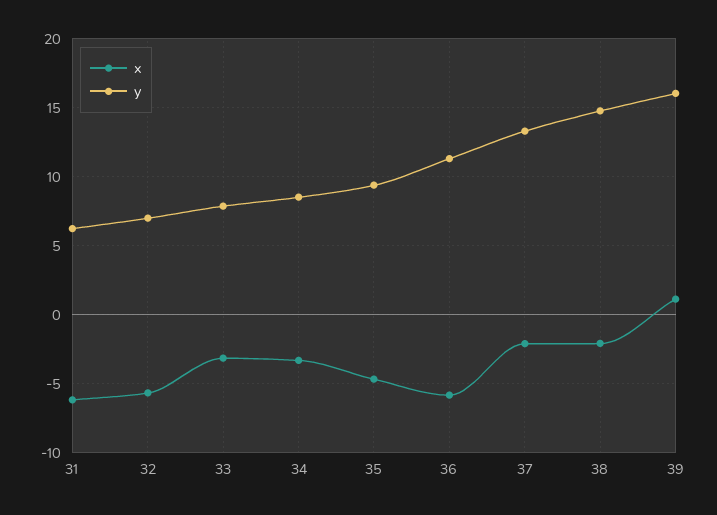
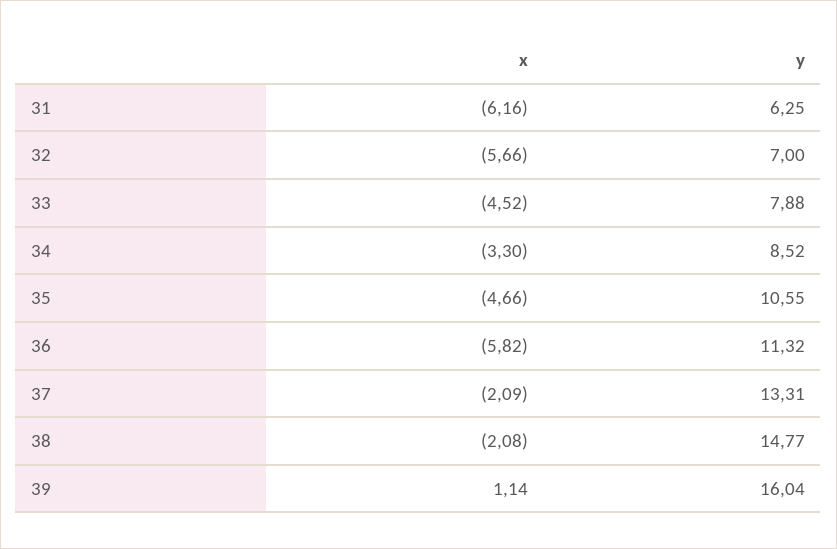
x, 33: -3 -> -4.52
y, 35: 9.5 -> 10.55

